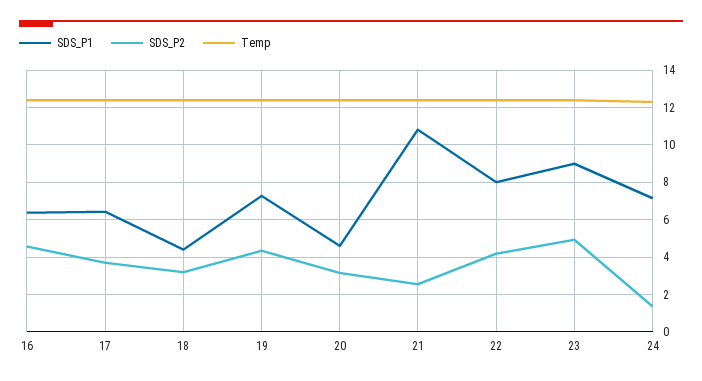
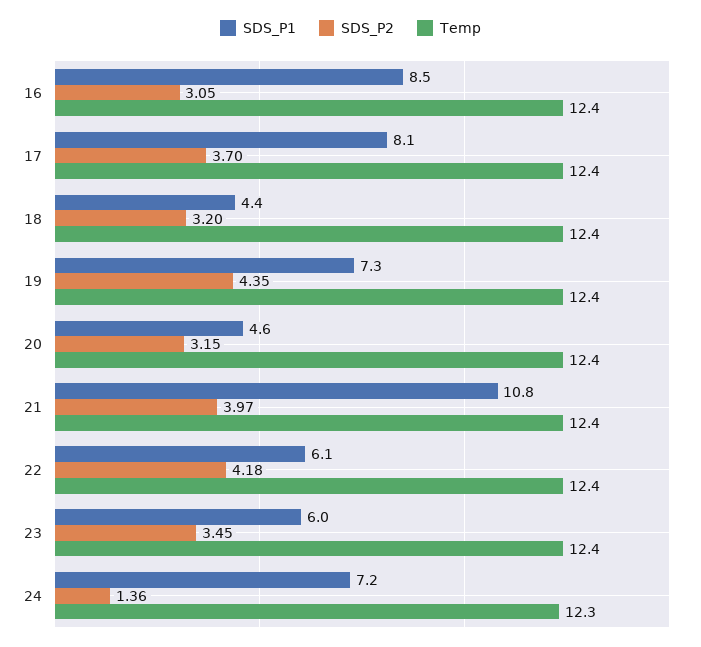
SDS_P1, 16: 6.5 -> 8.5
SDS_P2, 16: 4.5 -> 3.05
SDS_P1, 17: 6.5 -> 8.1
SDS_P2, 21: 2.5 -> 3.97
SDS_P1, 22: 8 -> 6.1
SDS_P1, 23: 9 -> 6
SDS_P2, 23: 5 -> 3.45

